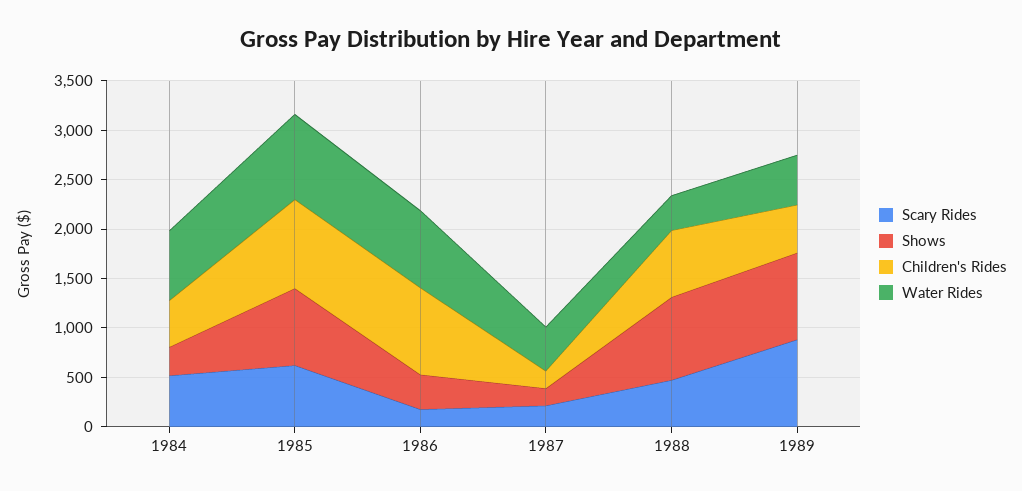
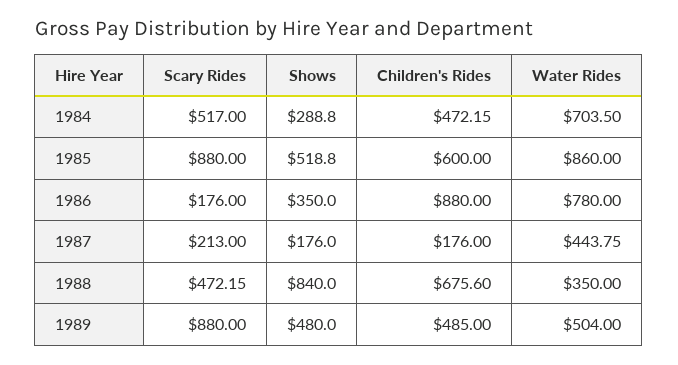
Scary Rides, 1985: 600 -> 880
Shows, 1985: 800 -> 518.8
Children's Rides, 1985: 900 -> 600
Shows, 1989: 900 -> 480

